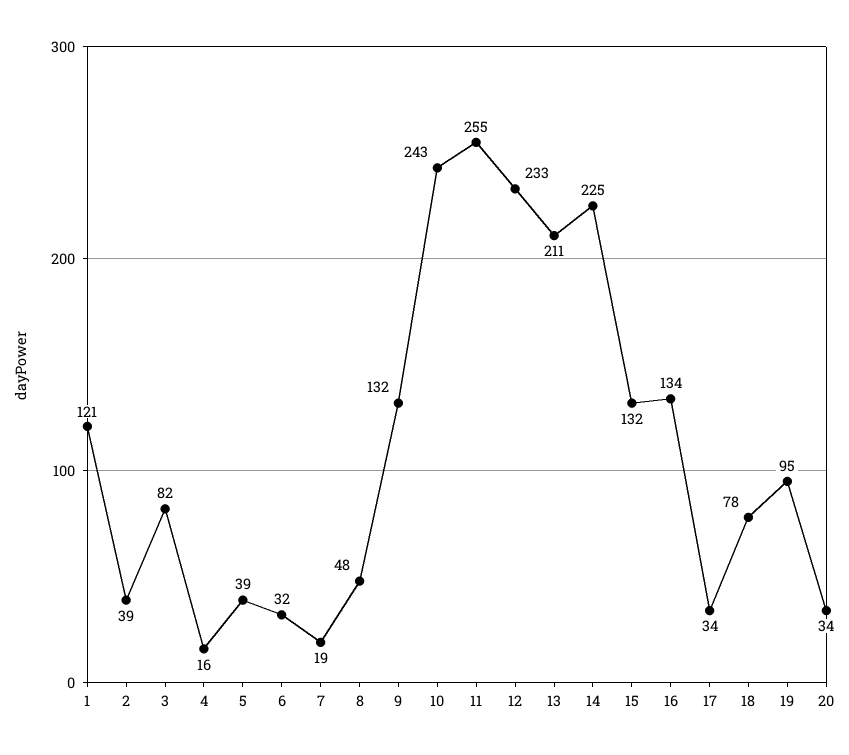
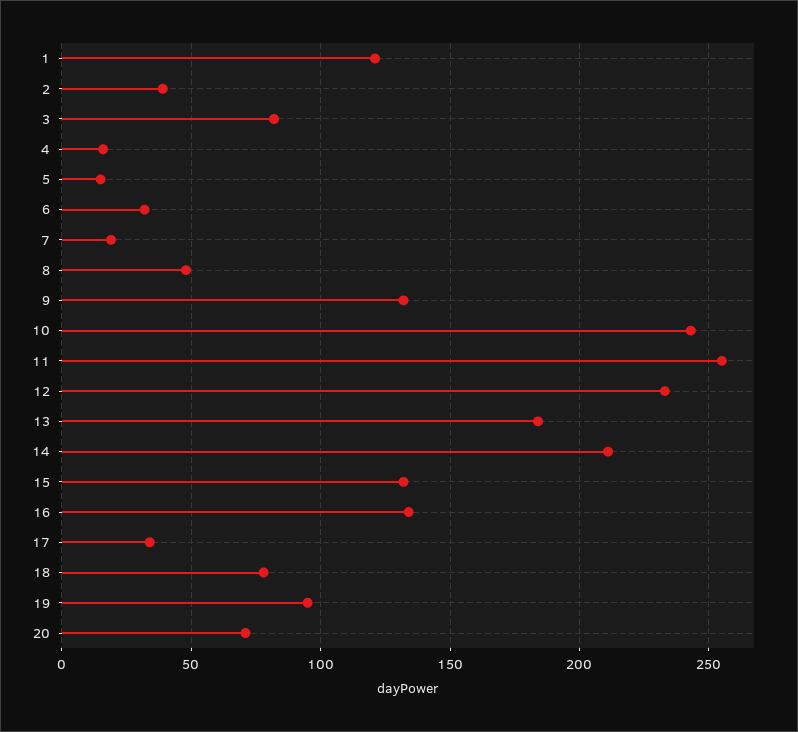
5: 39 -> 15
13: 211 -> 185
14: 225 -> 210
20: 34 -> 70

